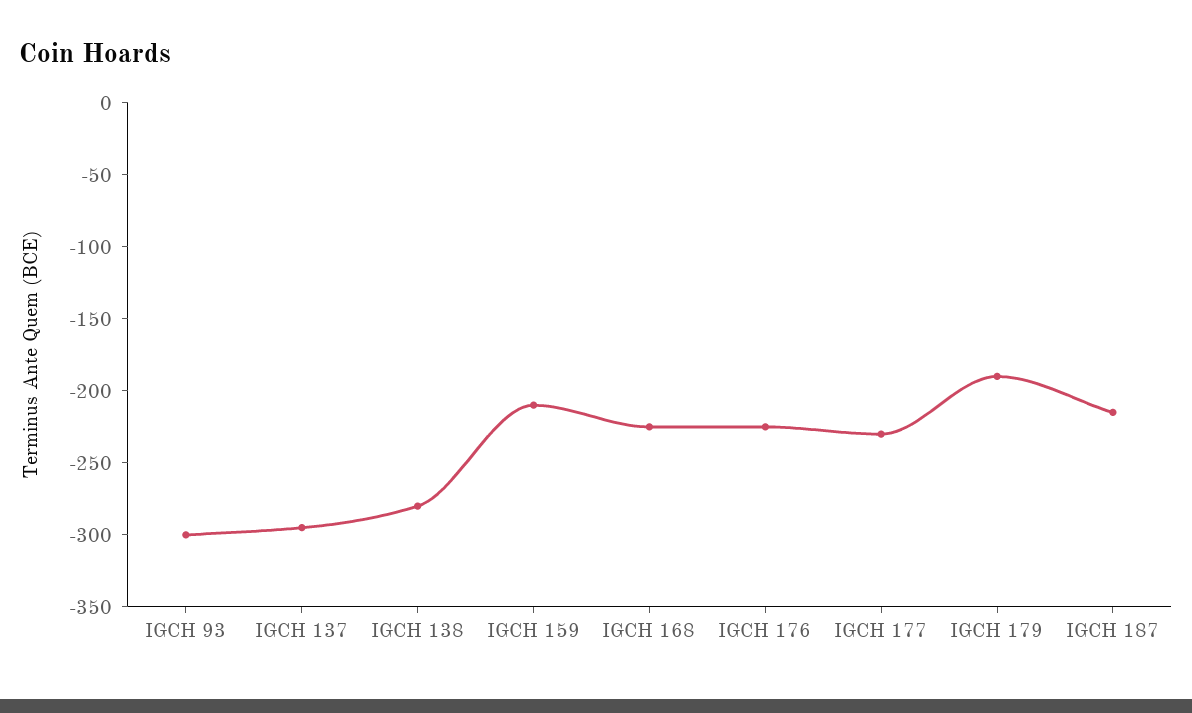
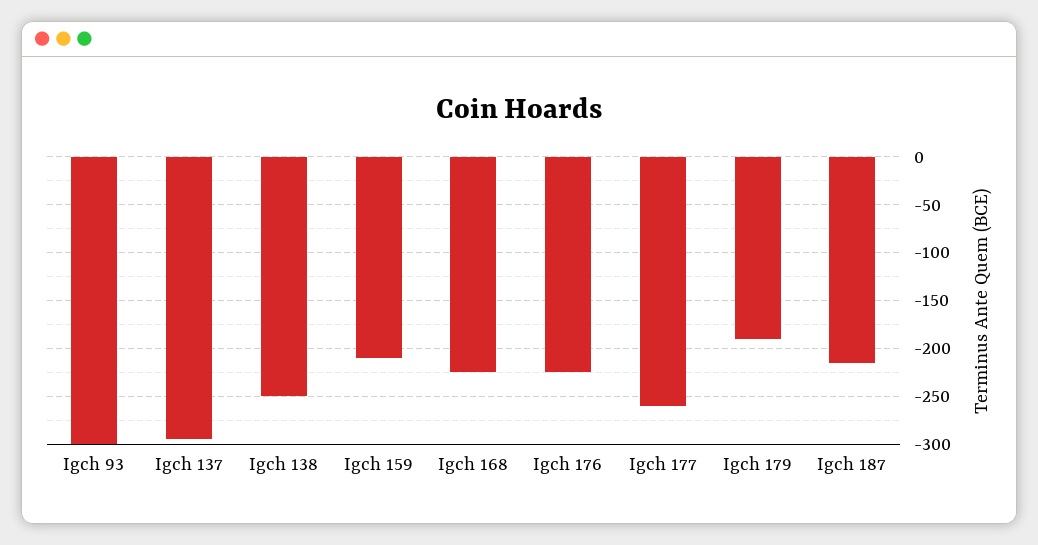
IGCH 138: -280 -> -250
IGCH 177: -230 -> -260

